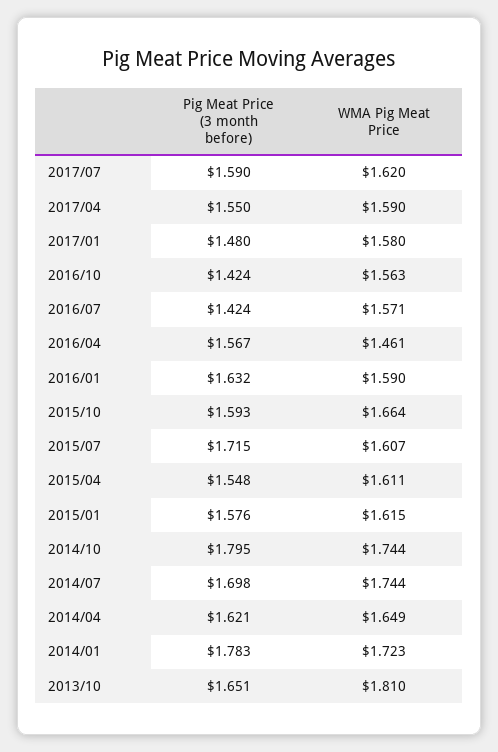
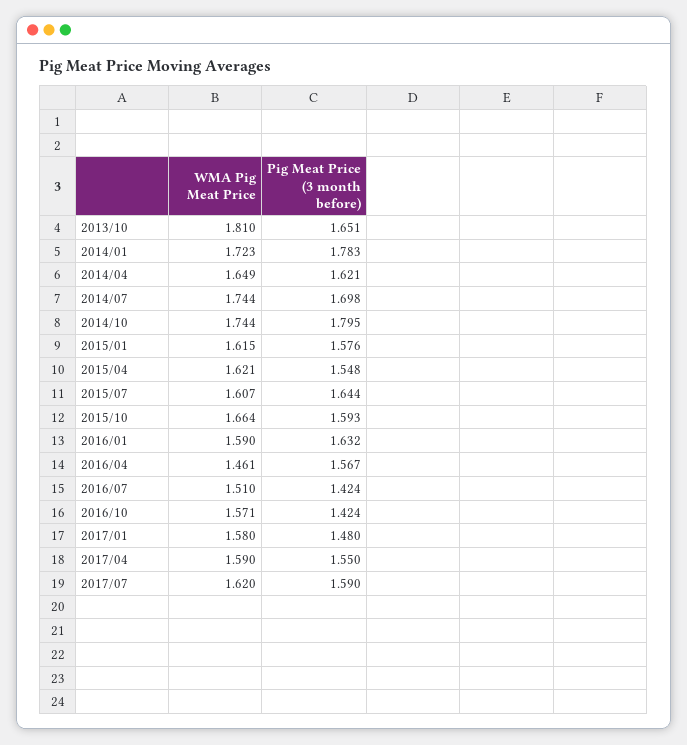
WMA Pig Meat Price, 2016/10: 1.563 -> 1.571
WMA Pig Meat Price, 2016/07: 1.571 -> 1.51
Pig Meat Price (3 month before), 2015/07: 1.715 -> 1.644
WMA Pig Meat Price, 2015/04: 1.611 -> 1.621

